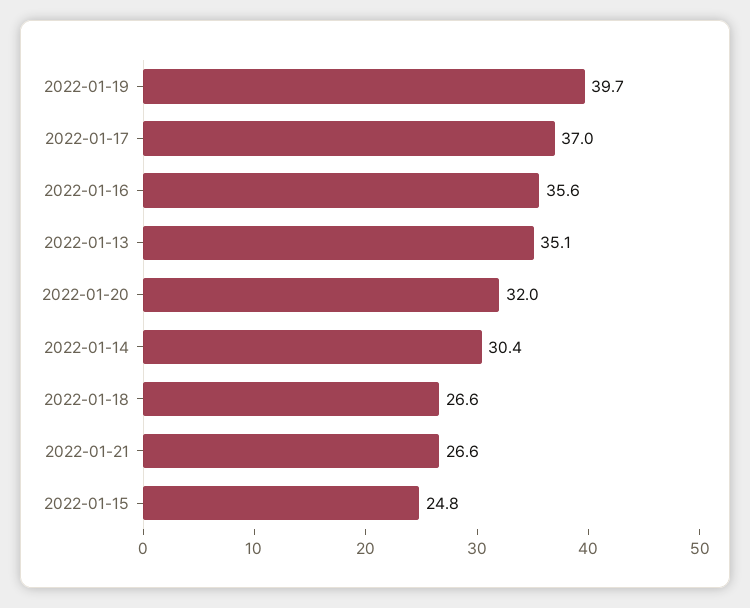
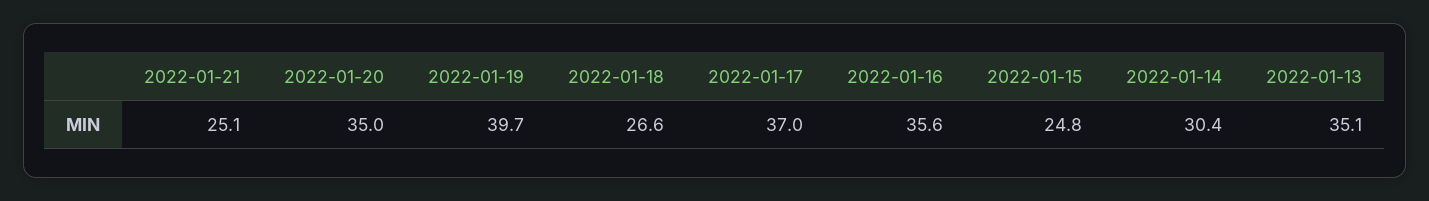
2022-01-20: 32 -> 35
2022-01-21: 26.6 -> 25.1

